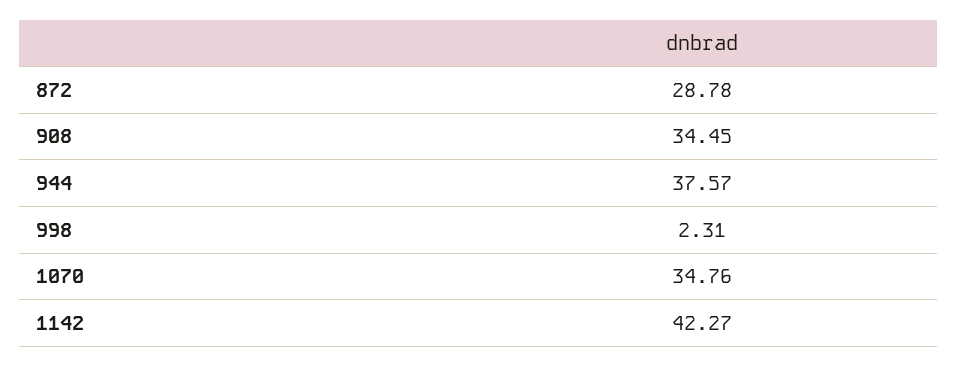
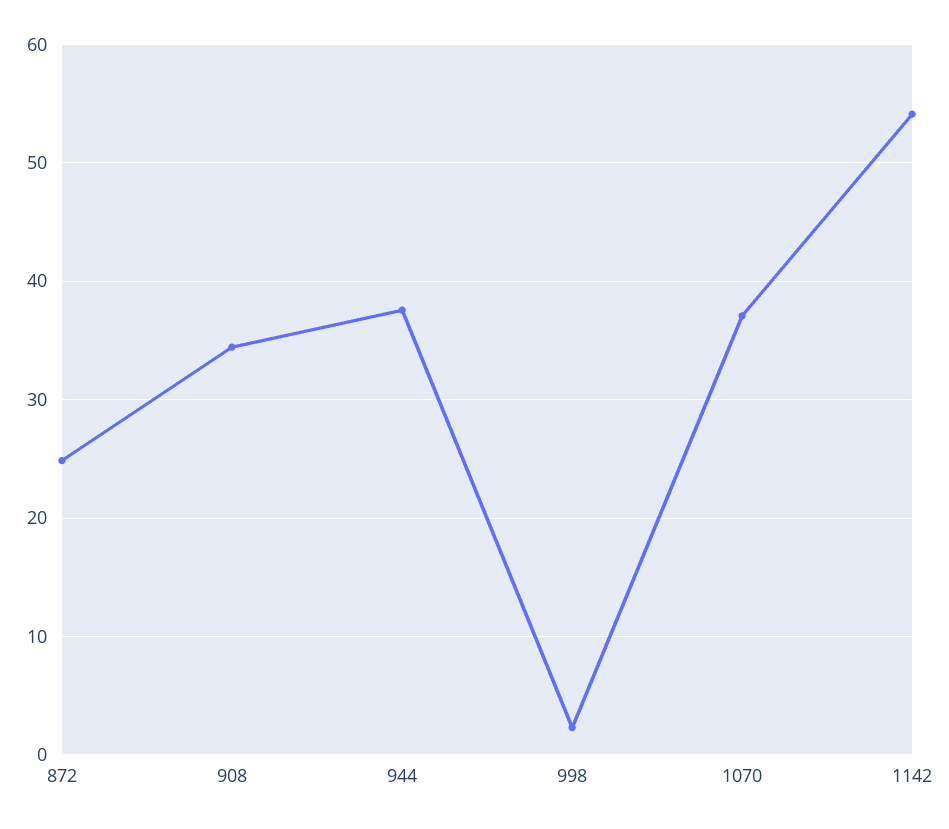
872: 28.78 -> 25
1070: 34.76 -> 37
1142: 42.27 -> 54

